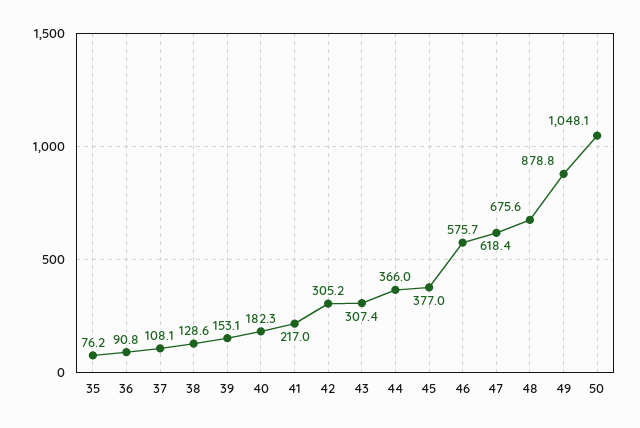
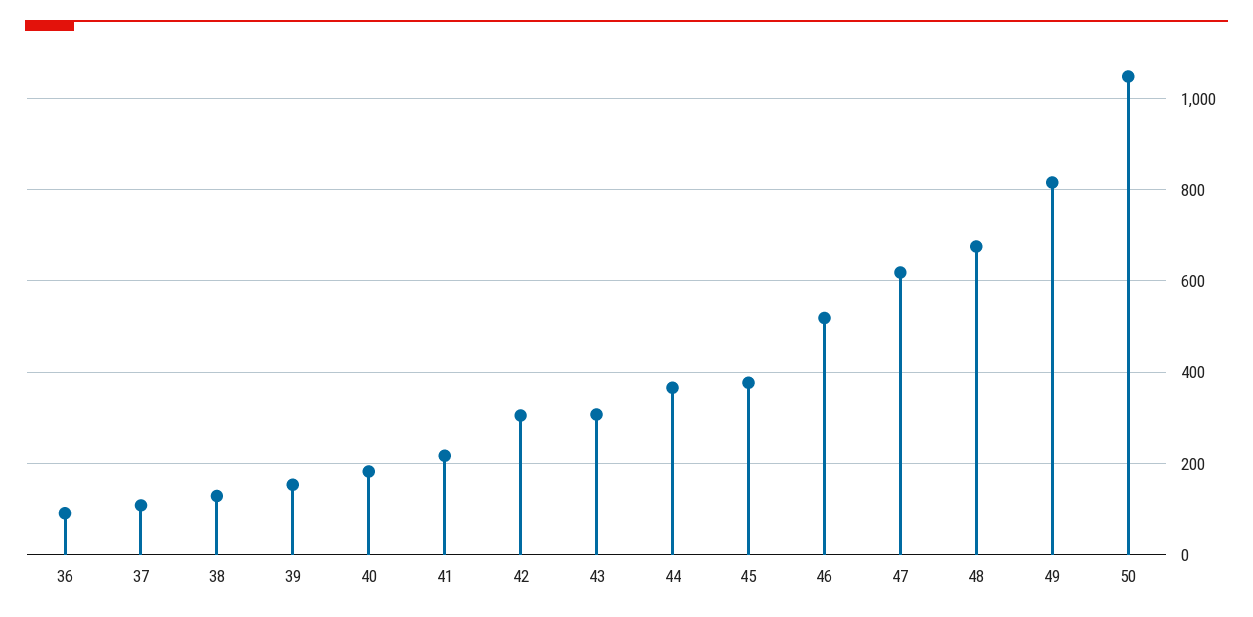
35: 76.2 -> none
46: 575.7 -> 520
49: 878.8 -> 820

